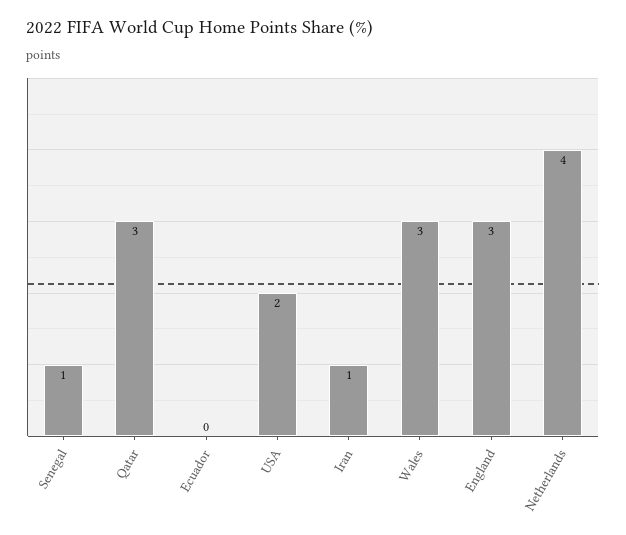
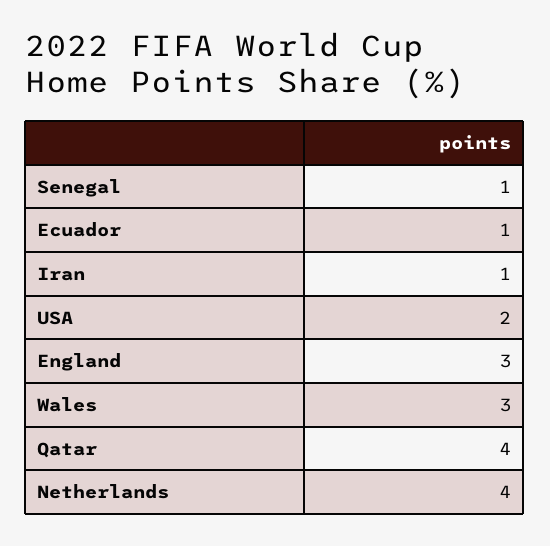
Qatar: 3 -> 4
Ecuador: 0 -> 1

